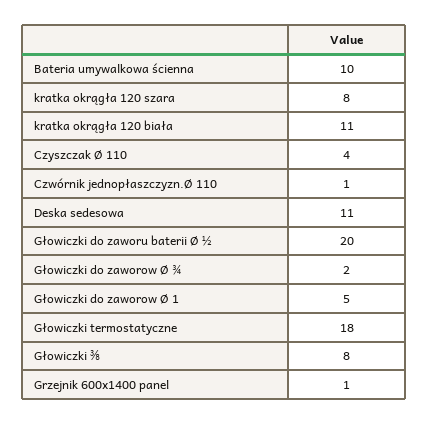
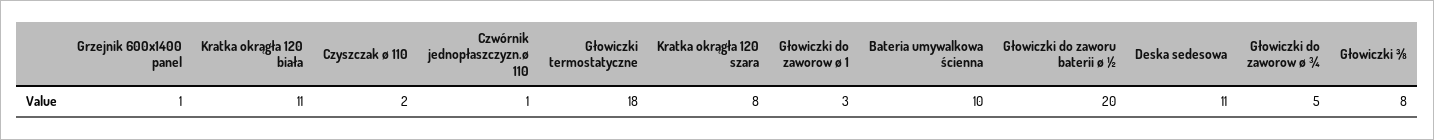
Czyszczak Ø 110: 4 -> 2
Głowiczki do zaworow Ø ¾: 2 -> 5
Głowiczki do zaworow Ø 1: 5 -> 3

